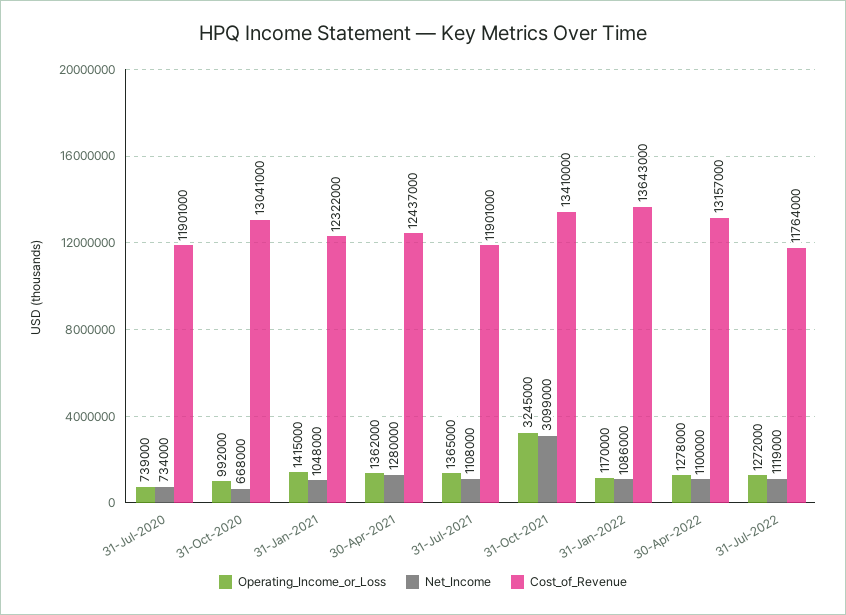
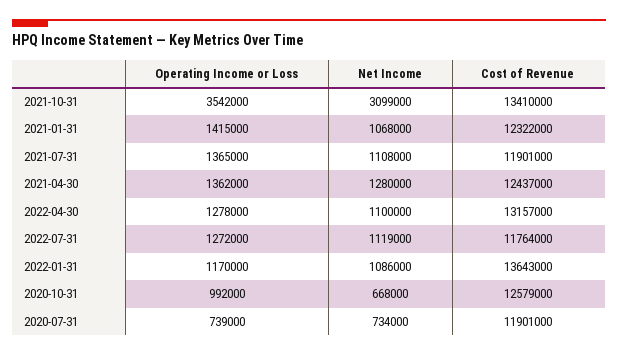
Cost_of_Revenue, 31-Oct-2020: 13041000 -> 12579000
Net_Income, 31-Jan-2021: 1048000 -> 1068000
Operating_Income_or_Loss, 31-Oct-2021: 3245000 -> 3542000

